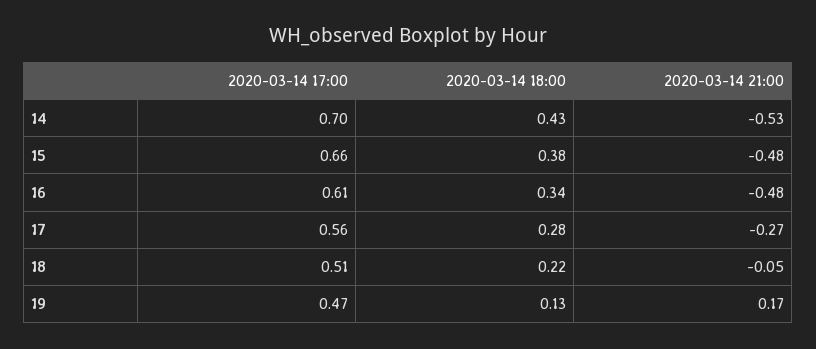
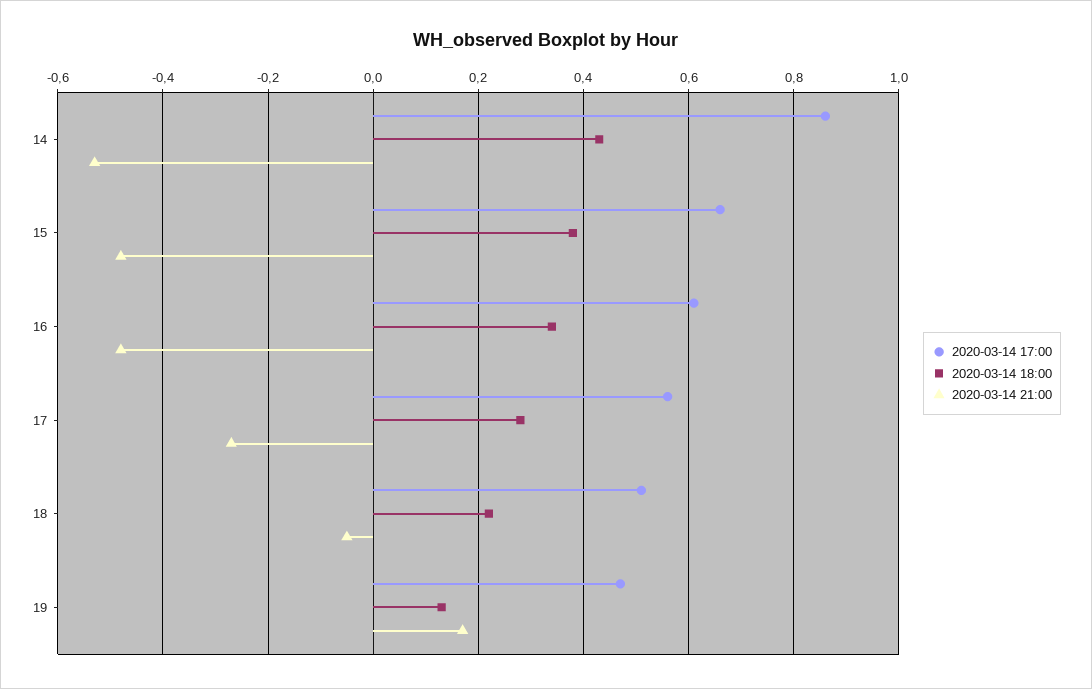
2020-03-14 17:00, 14: 0.7 -> 0.85

